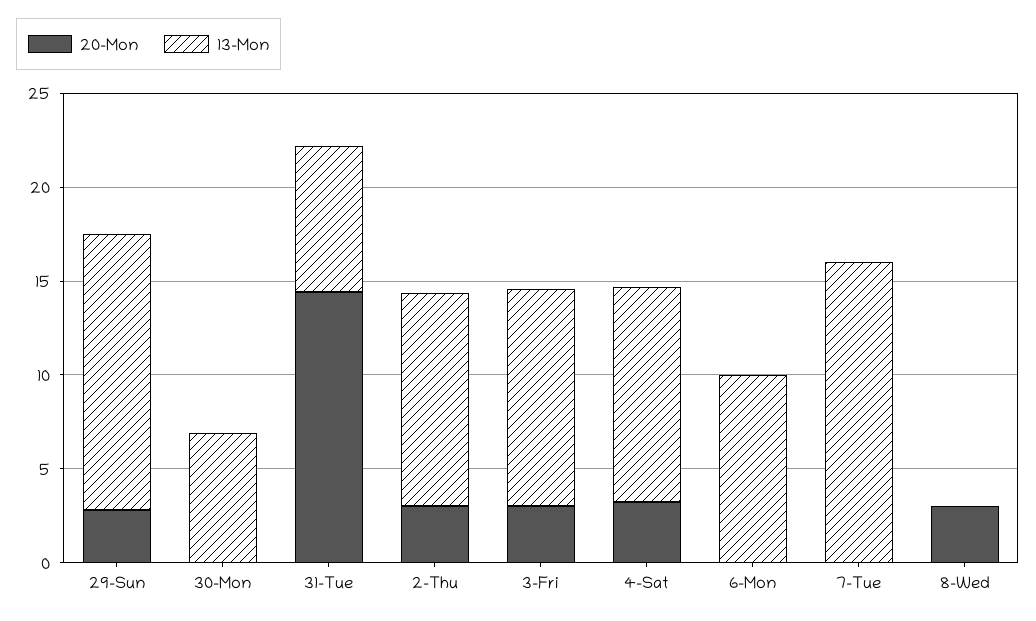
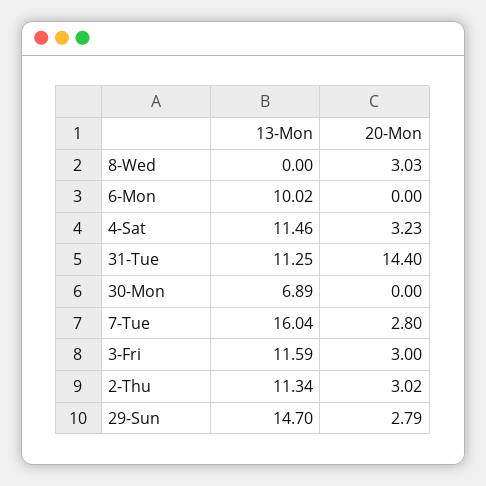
13-Mon, 31-Tue: 8 -> 11.25
20-Mon, 7-Tue: 0 -> 2.8

